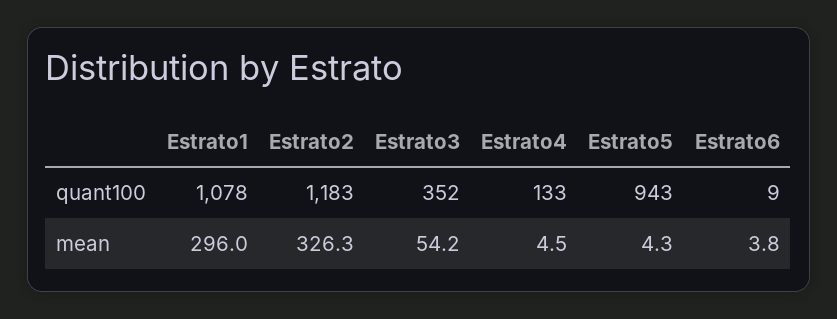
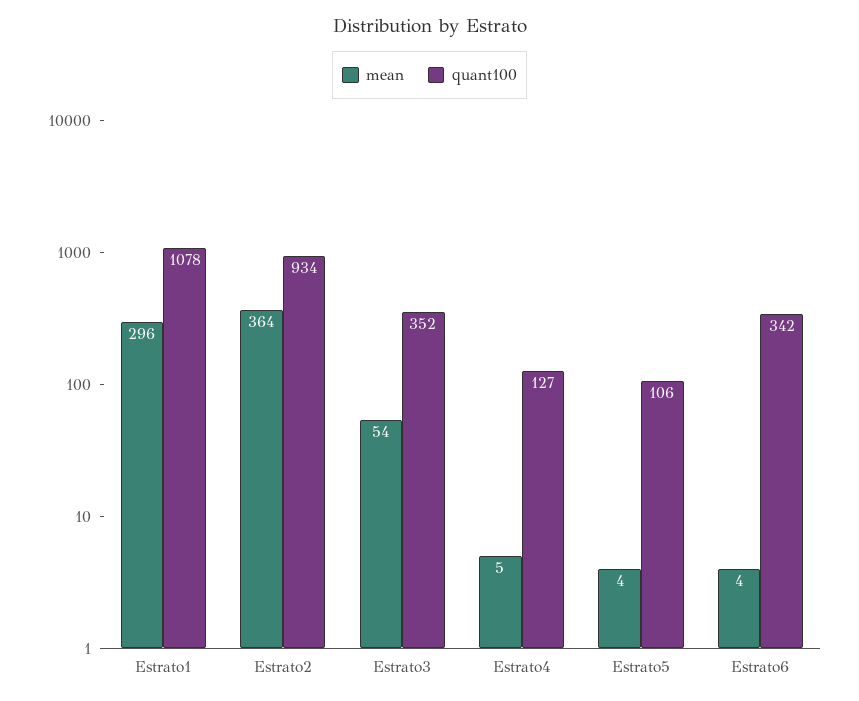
quant100, Estrato2: 1183 -> 934
quant100, Estrato4: 133 -> 127
quant100, Estrato5: 943 -> 106
quant100, Estrato6: 9 -> 342
mean, Estrato2: 326.3 -> 364

